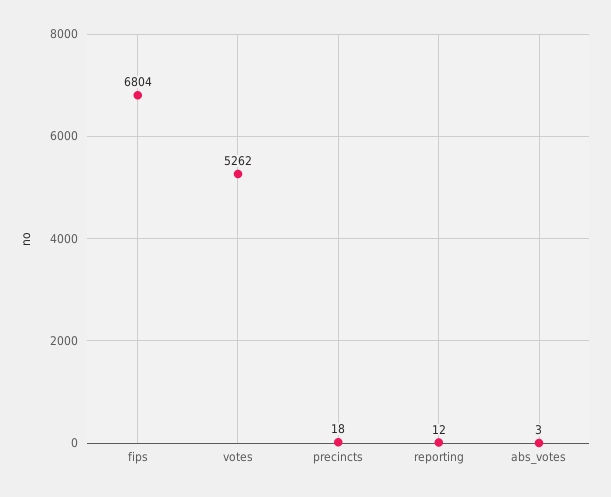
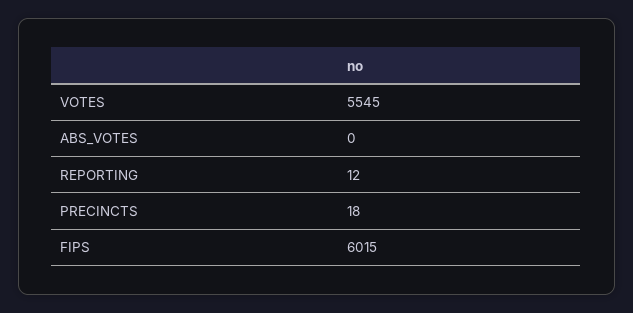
fips: 6804 -> 6015
votes: 5262 -> 5545
abs_votes: 3 -> 0

